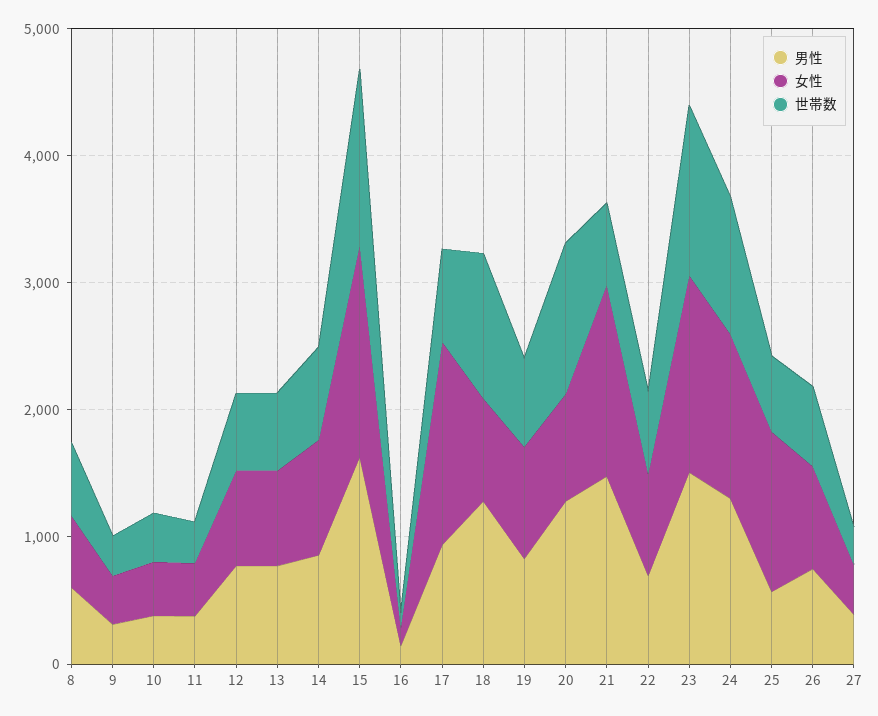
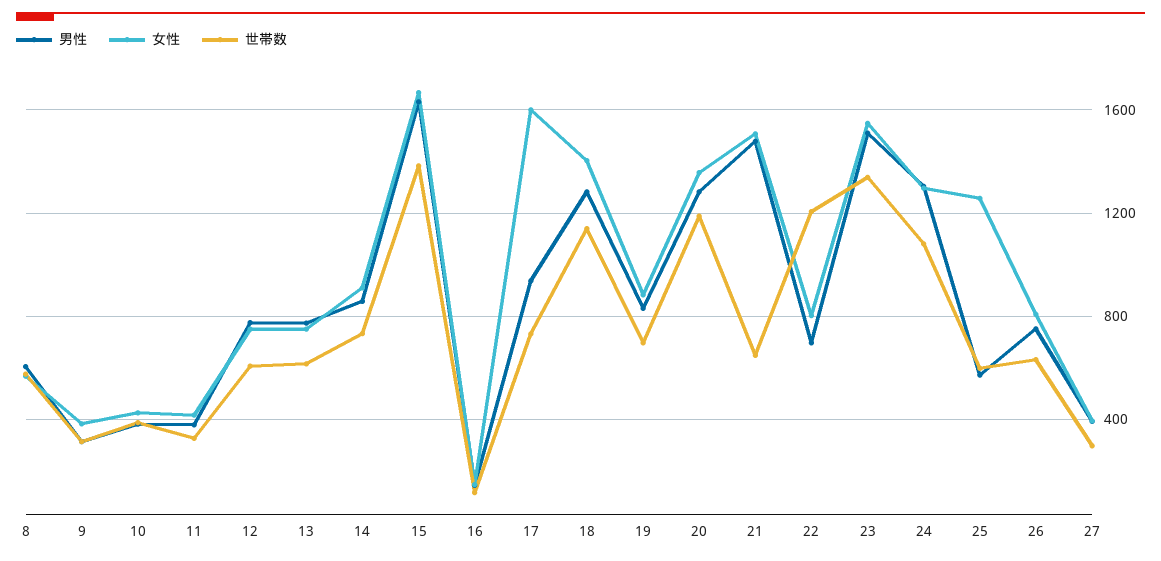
女性, 18: 800 -> 1400
女性, 20: 800 -> 1350
世帯数, 22: 600 -> 1200

